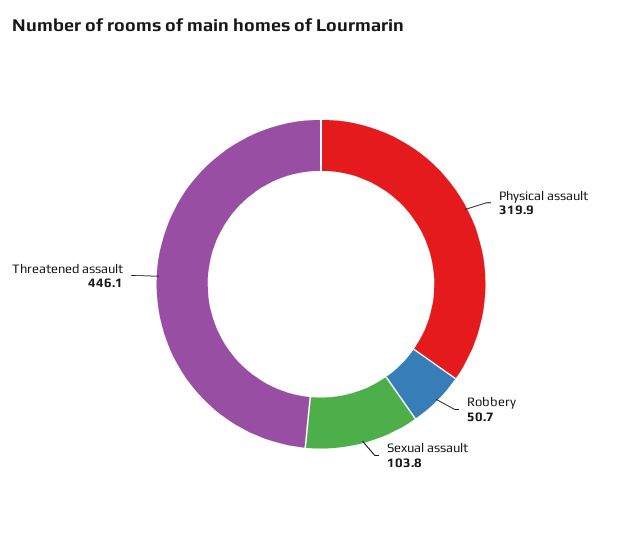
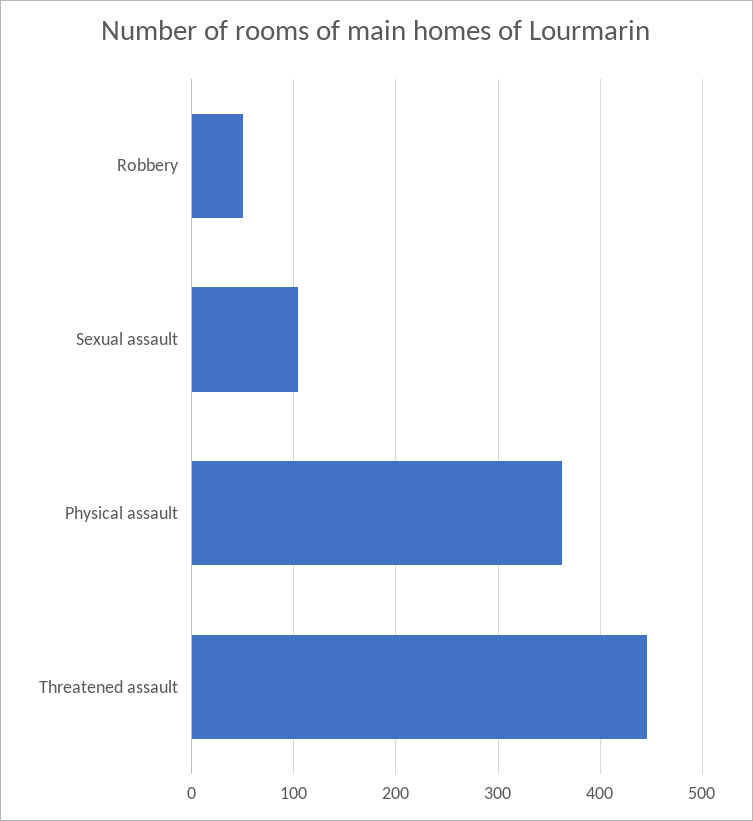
Physical assault: 319.9 -> 360

